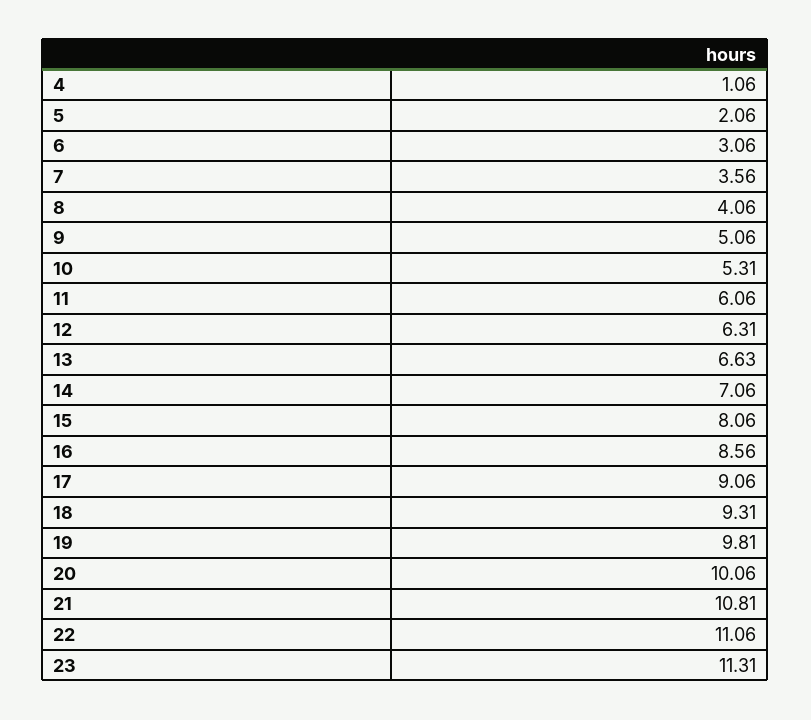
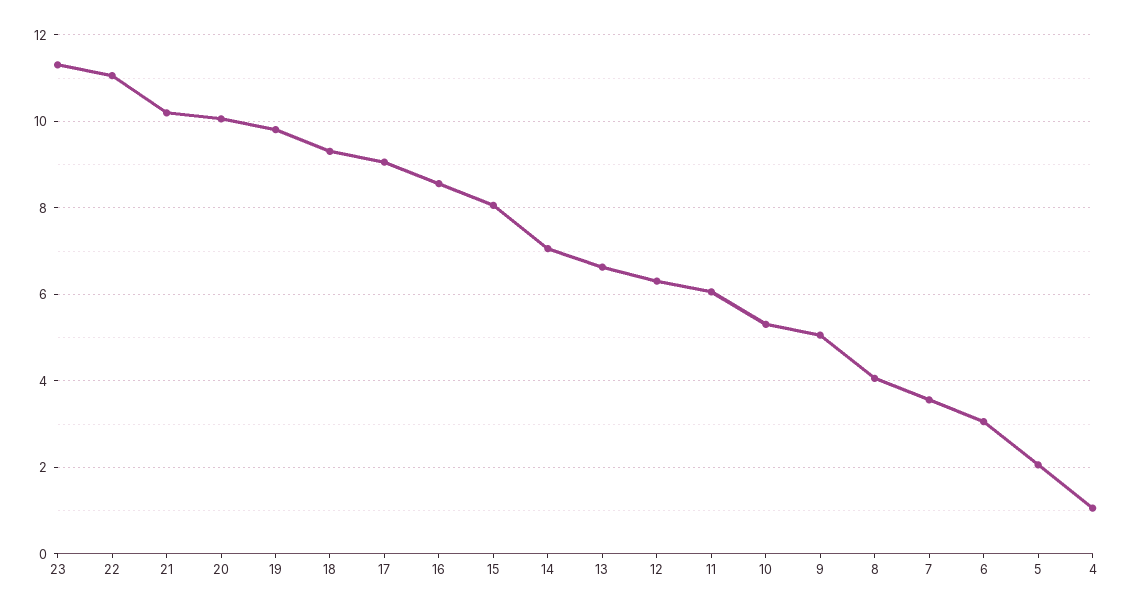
21: 10.81 -> 10.2

